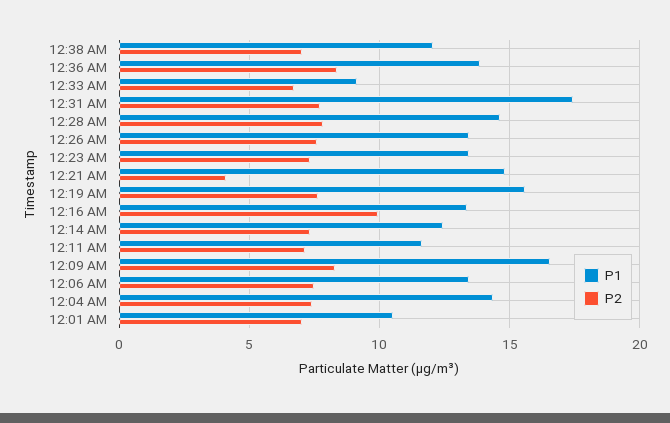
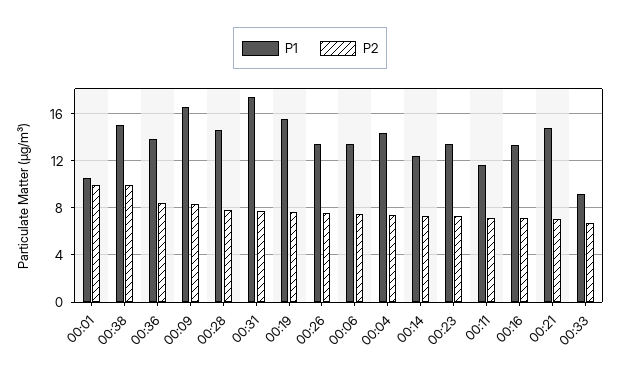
P1, 12:38 AM: 12 -> 15
P2, 12:38 AM: 7 -> 10
P2, 12:21 AM: 4 -> 7
P2, 12:16 AM: 10 -> 7
P2, 12:01 AM: 7 -> 10

